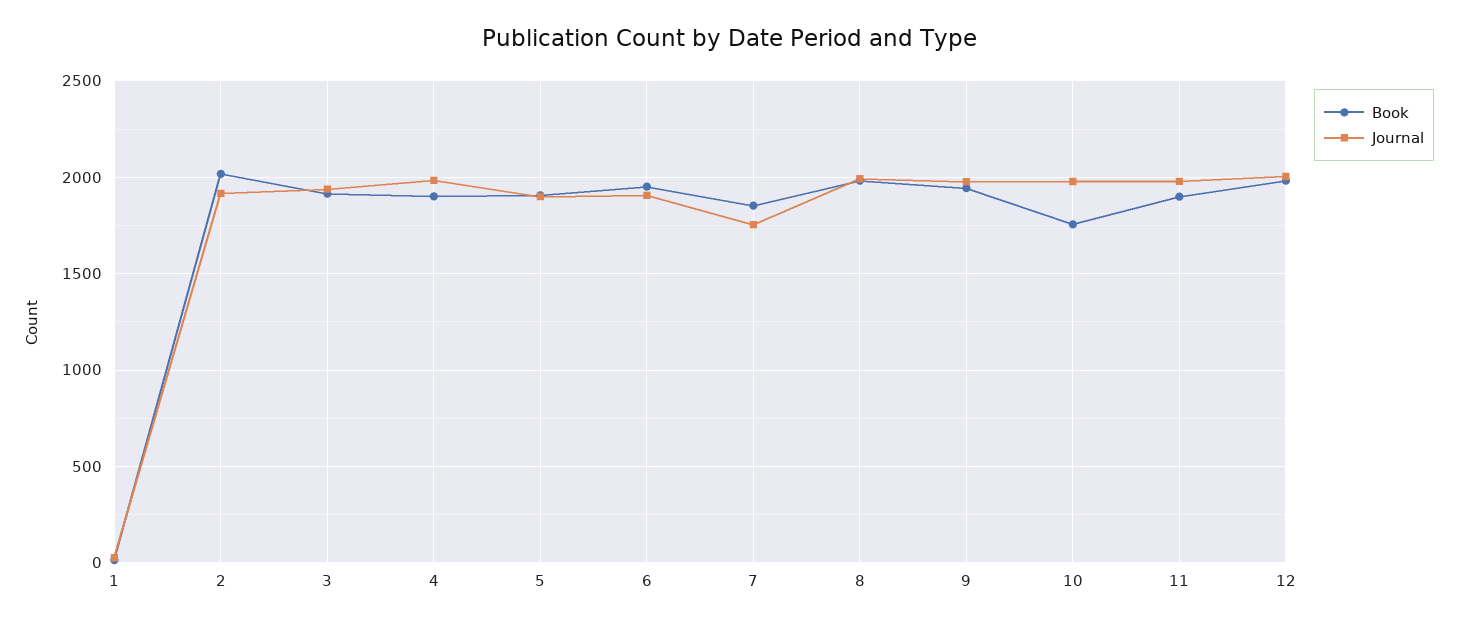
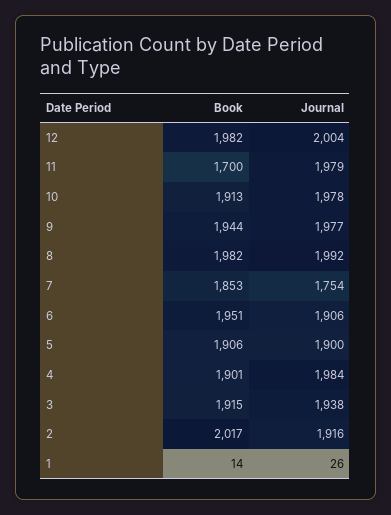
Book, 10: 1750 -> 1913
Book, 11: 1900 -> 1700

